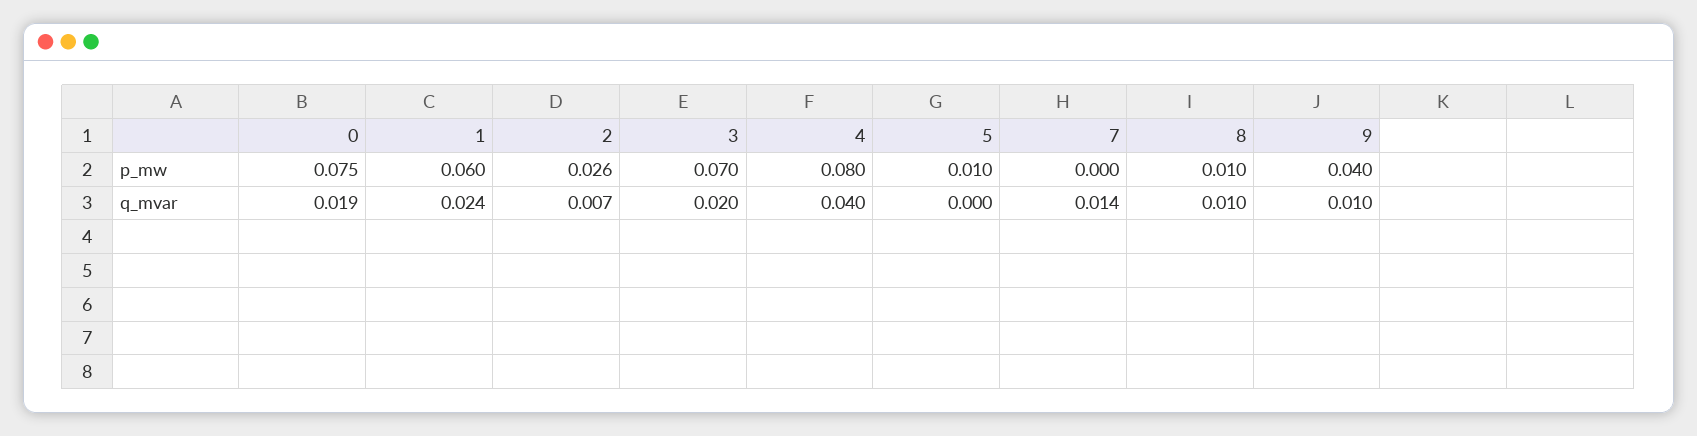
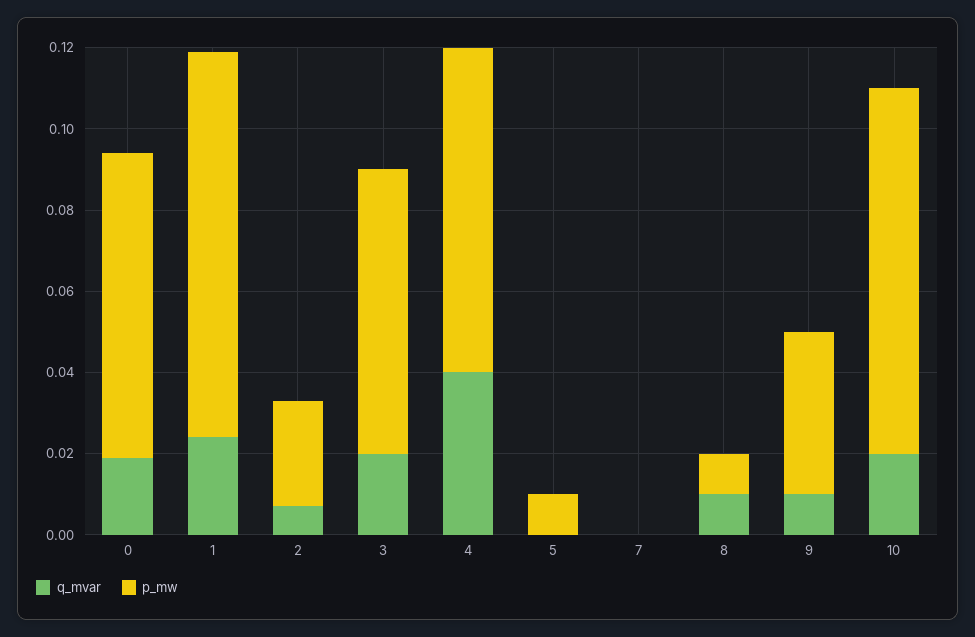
p_mw, 1: 0.06 -> 0.095
q_mvar, 7: 0.014 -> 0
q_mvar, 10: none -> 0.02
p_mw, 10: none -> 0.09

